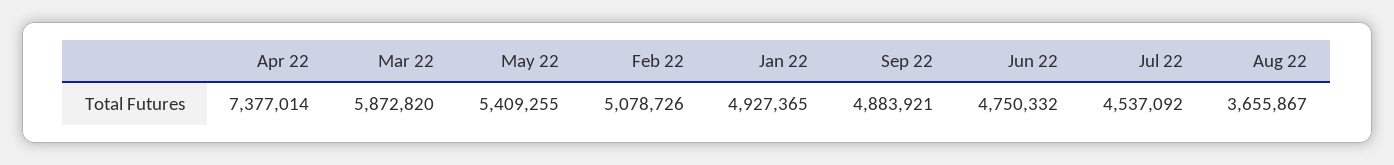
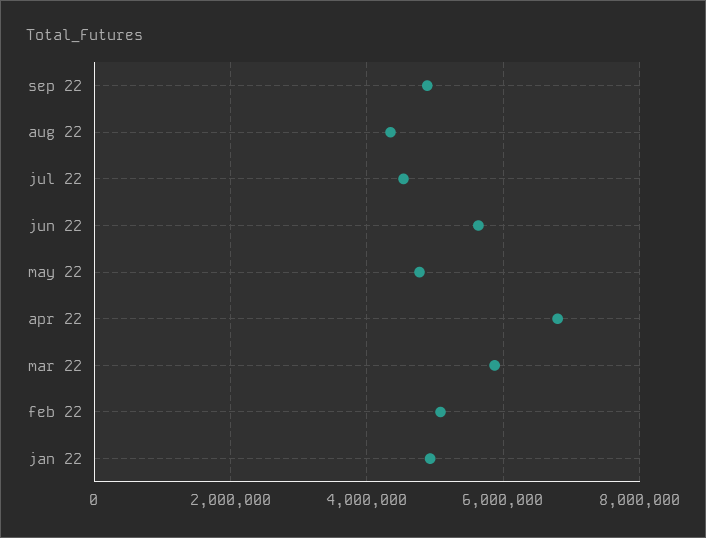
Apr 22: 7377014 -> 6800000
May 22: 5409255 -> 4800000
Jun 22: 4750332 -> 5600000
Aug 22: 3655867 -> 4400000

